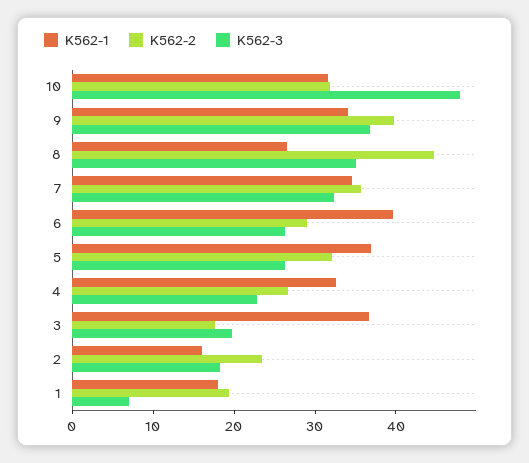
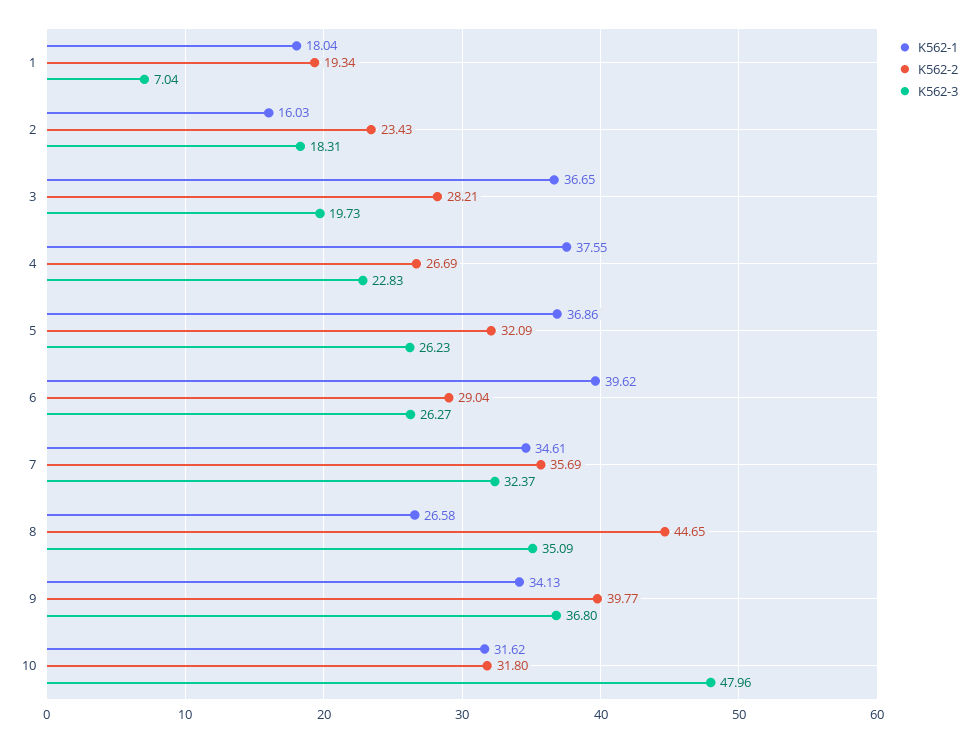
K562-1, 4: 32 -> 37.55
K562-2, 3: 18 -> 28.21

